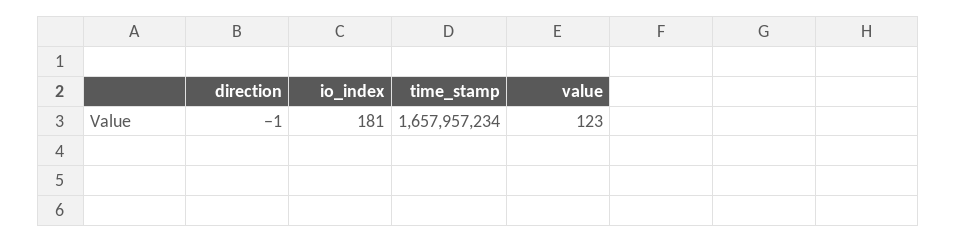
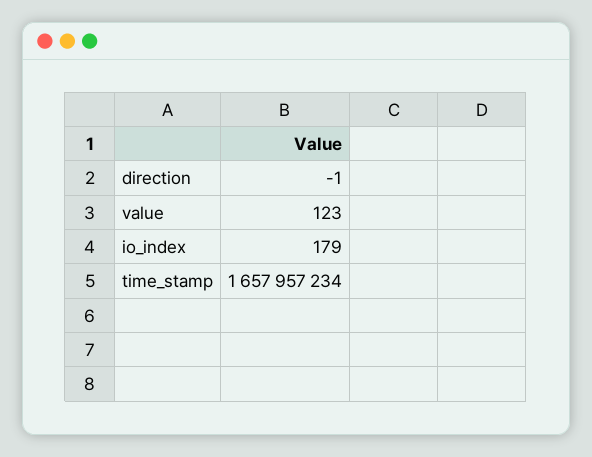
io_index: 181 -> 179

